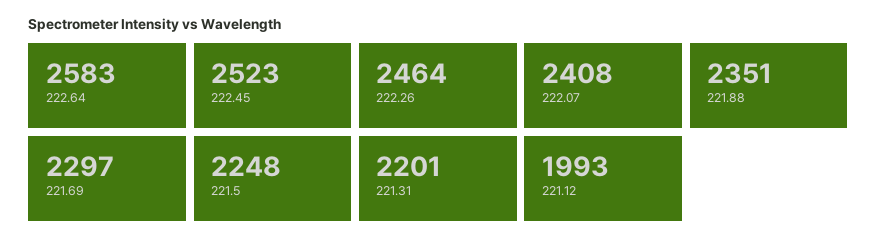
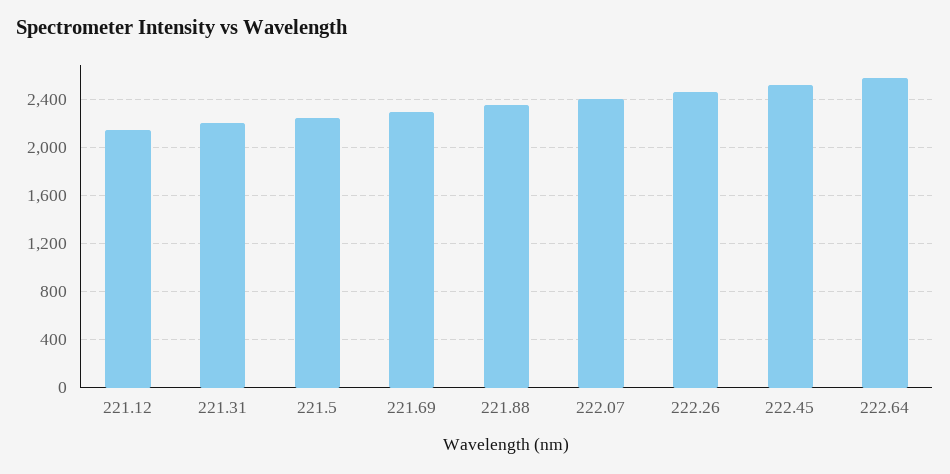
221.12: 1993 -> 2150

